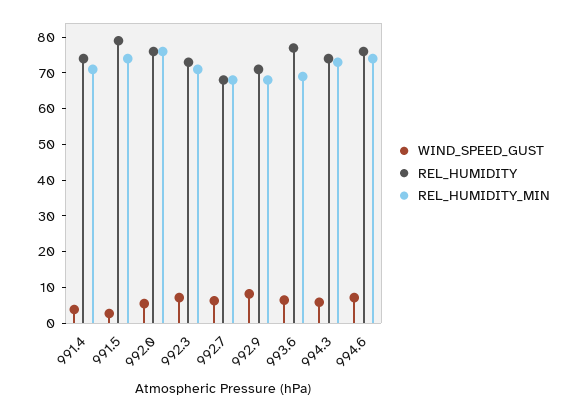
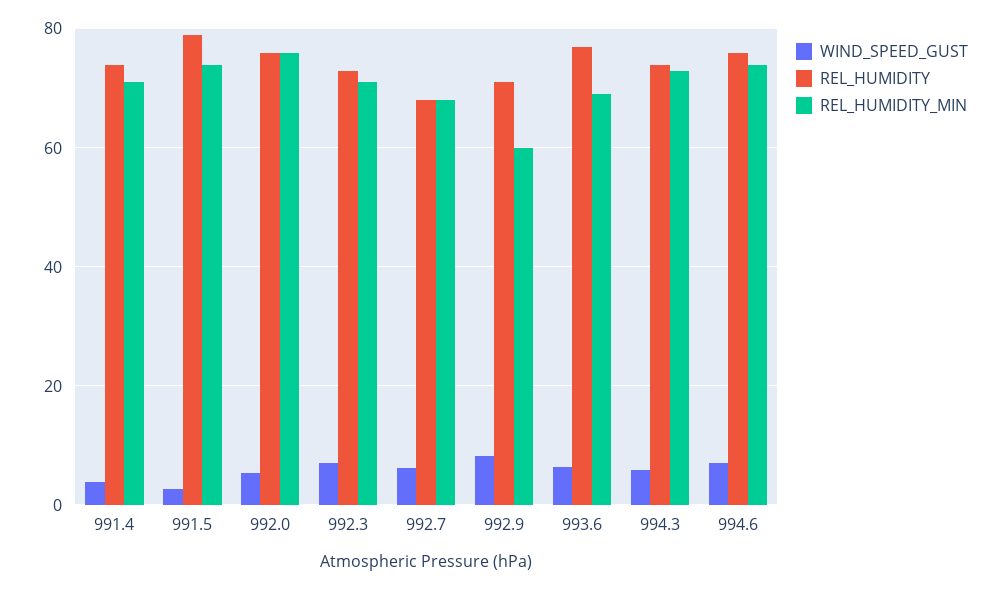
REL_HUMIDITY_MIN, 992.9: 67.5 -> 60

